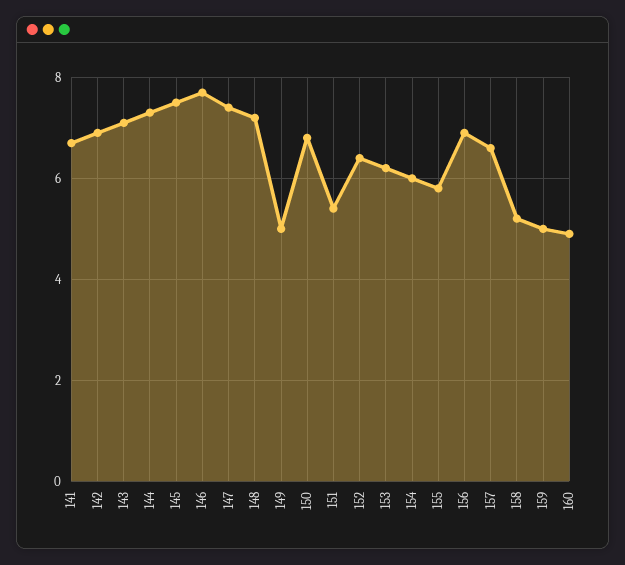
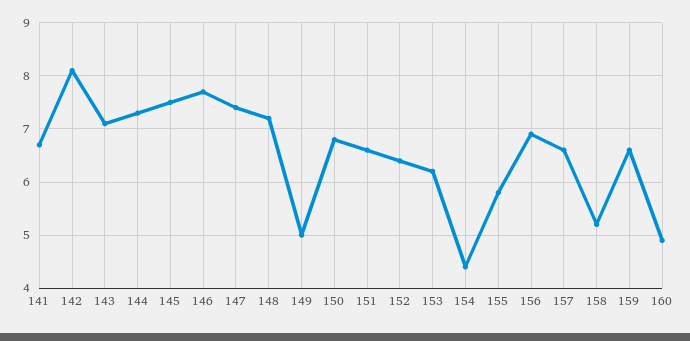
142: 7 -> 8
151: 5.5 -> 6.5
154: 6 -> 4.5
159: 5 -> 6.5

